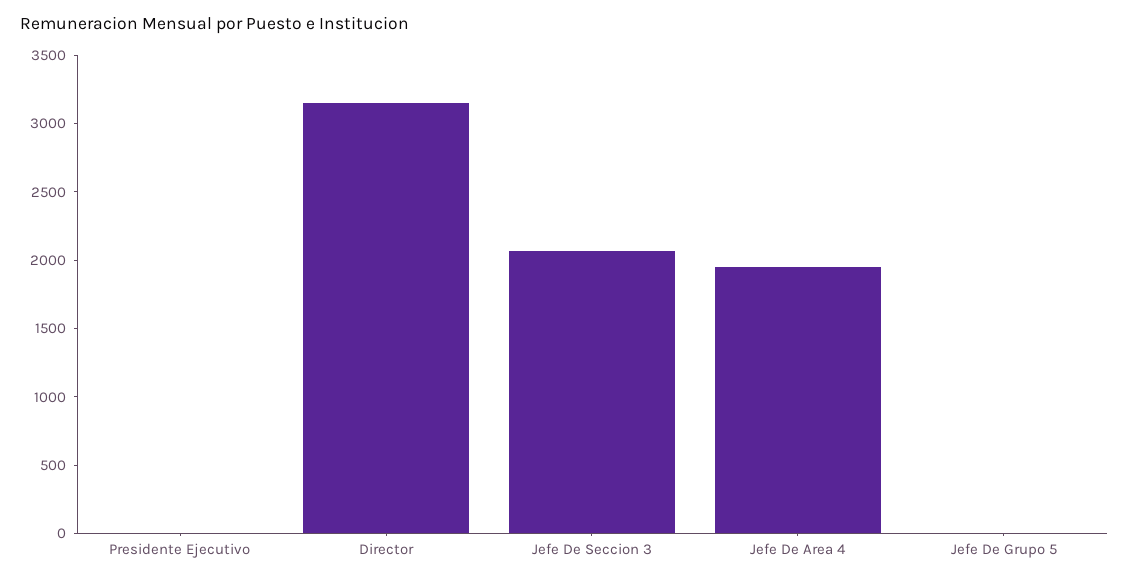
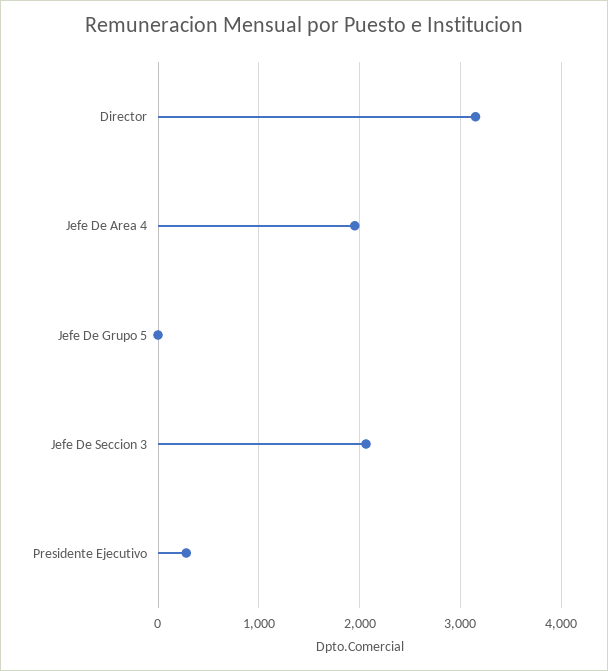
Presidente Ejecutivo: 0 -> 300

